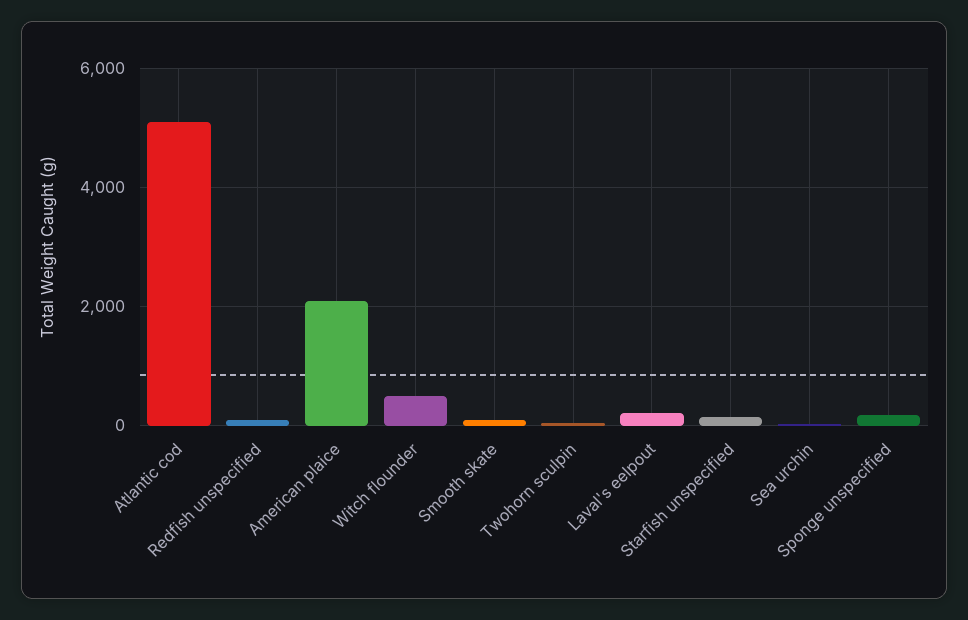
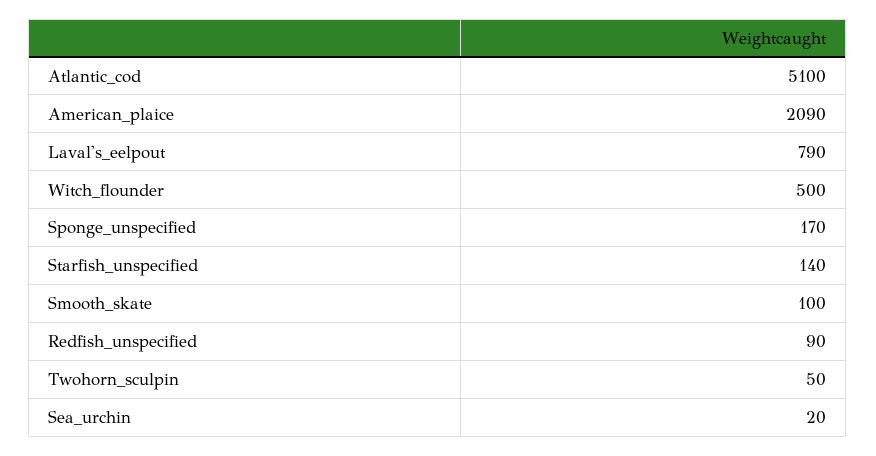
Laval's eelpout: 200 -> 790

